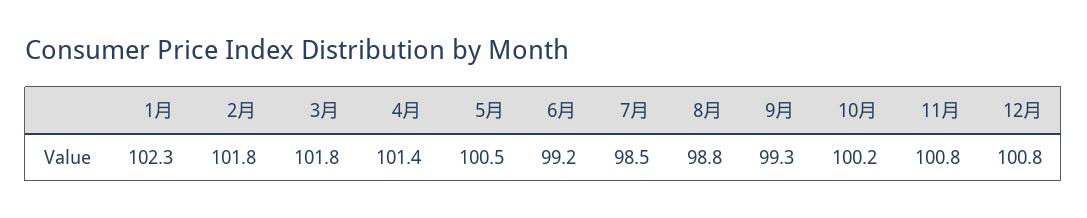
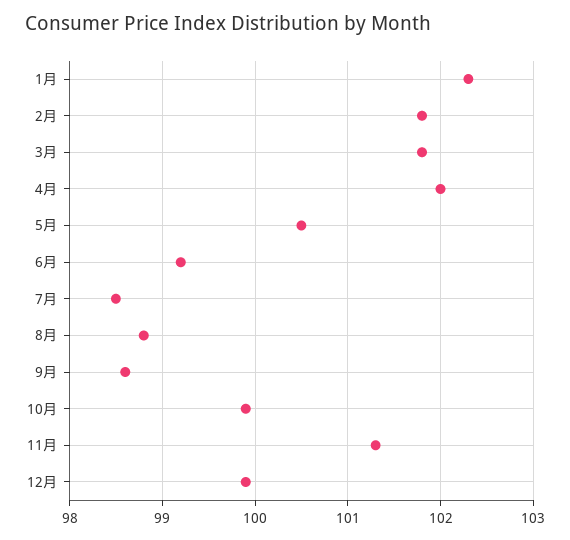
4月: 101.4 -> 102
9月: 99.3 -> 98.6
10月: 100.2 -> 99.9
11月: 100.8 -> 101.3
12月: 100.8 -> 99.9

